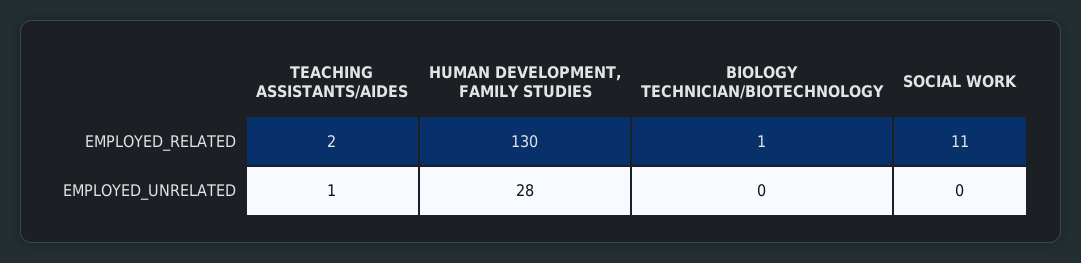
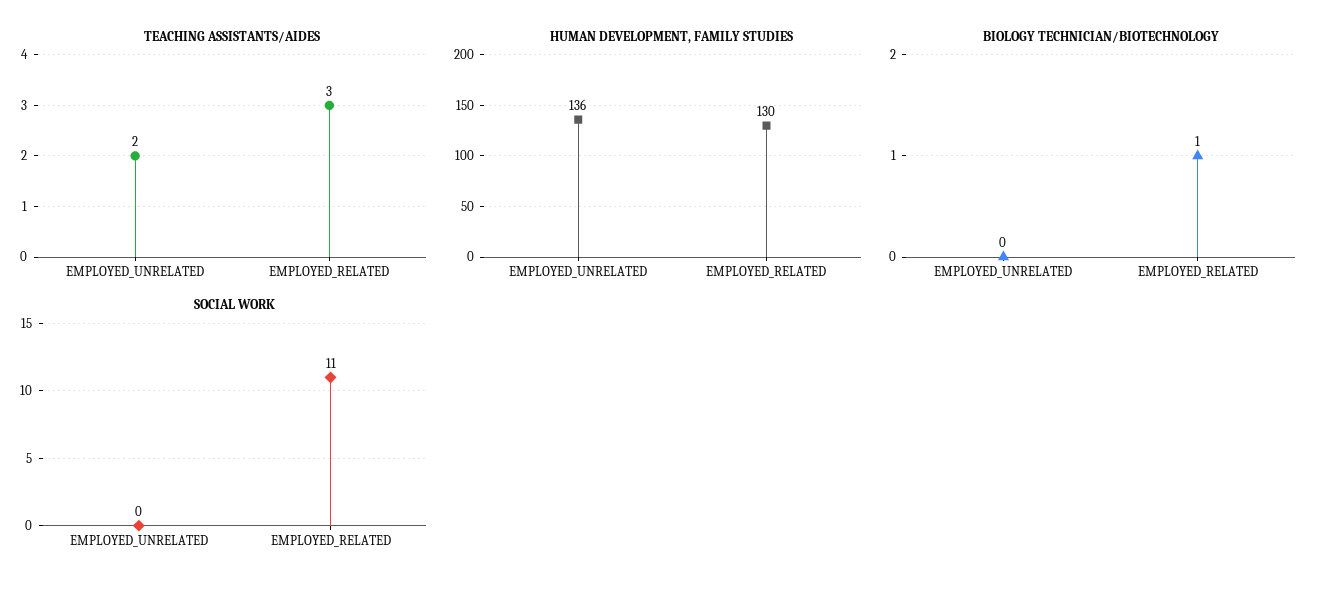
TEACHING ASSISTANTS/AIDES, EMPLOYED_RELATED: 2 -> 3
TEACHING ASSISTANTS/AIDES, EMPLOYED_UNRELATED: 1 -> 2
HUMAN DEVELOPMENT, FAMILY STUDIES, EMPLOYED_UNRELATED: 28 -> 136

